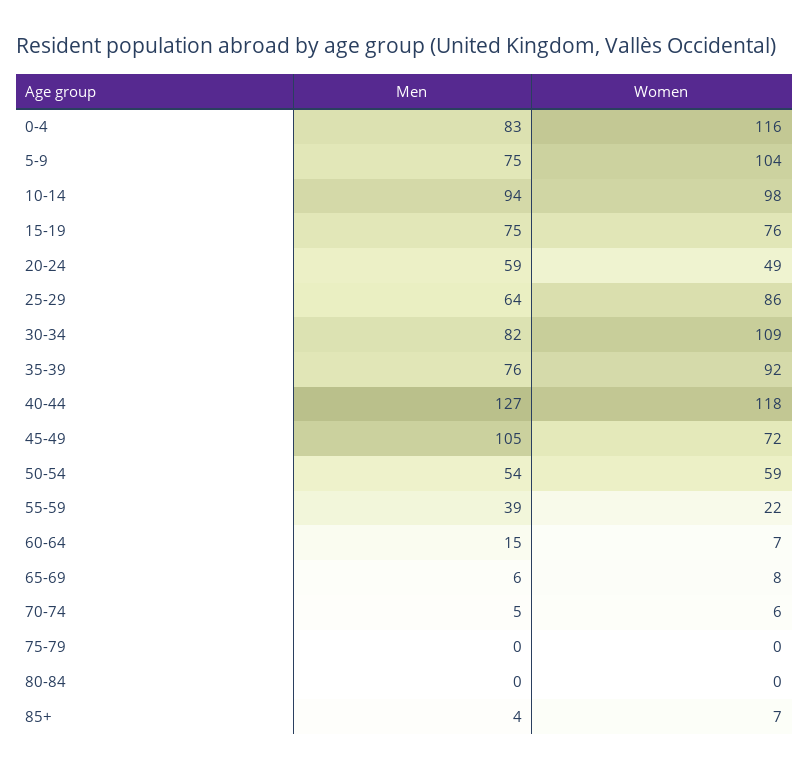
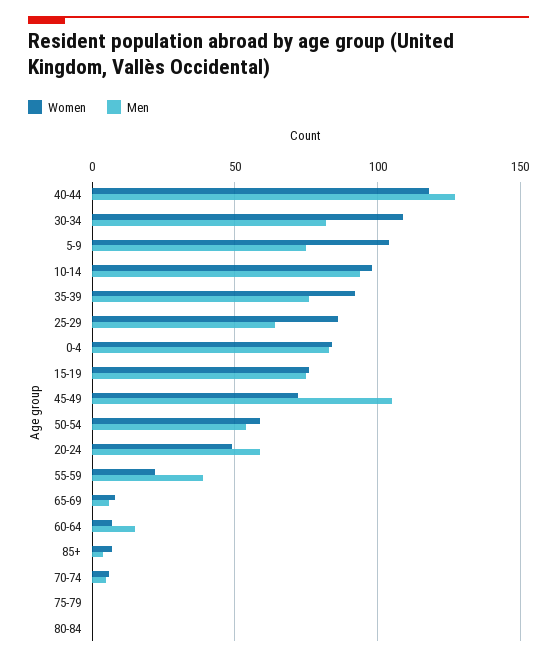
Women, 0-4: 116 -> 85

